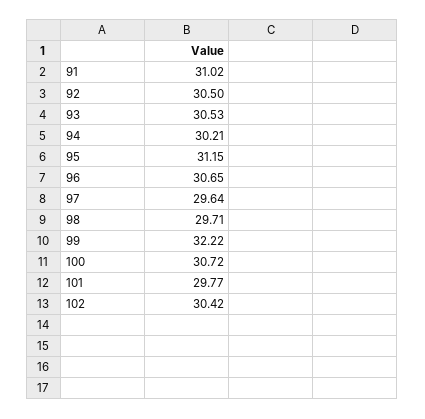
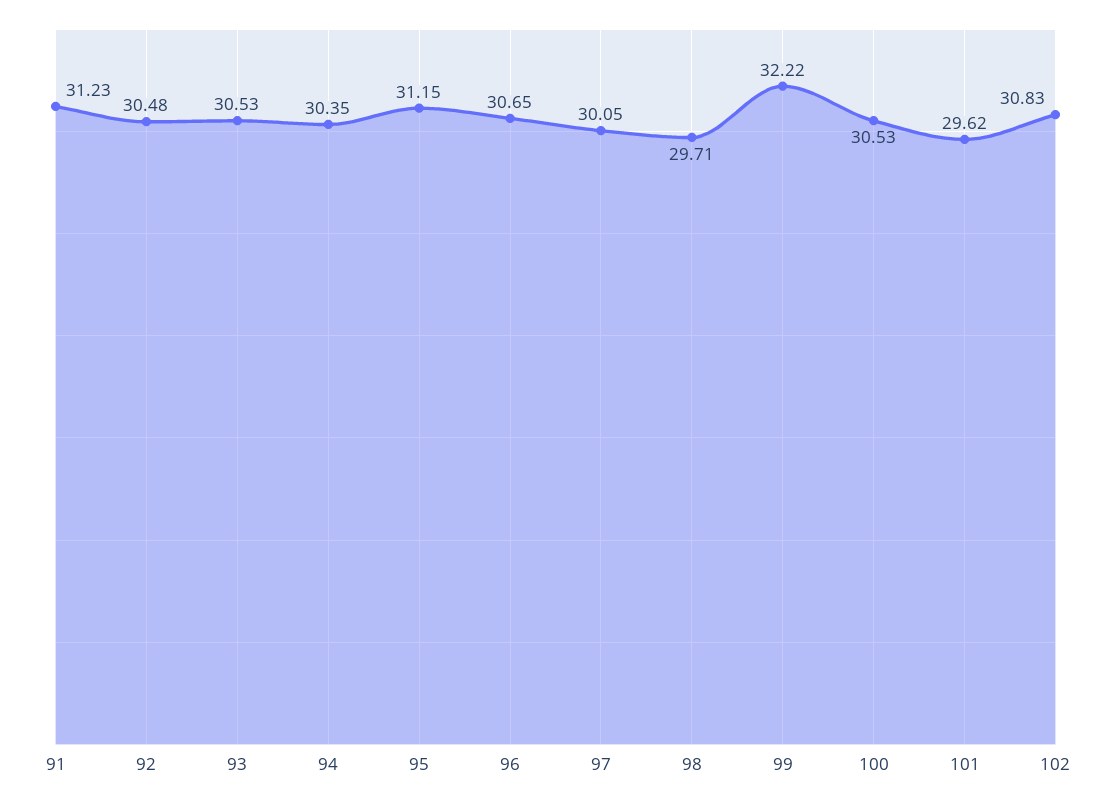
91: 31.02 -> 31.23
92: 30.5 -> 30.48
94: 30.21 -> 30.35
97: 29.64 -> 30.05
100: 30.72 -> 30.53
101: 29.77 -> 29.62
102: 30.42 -> 30.83

